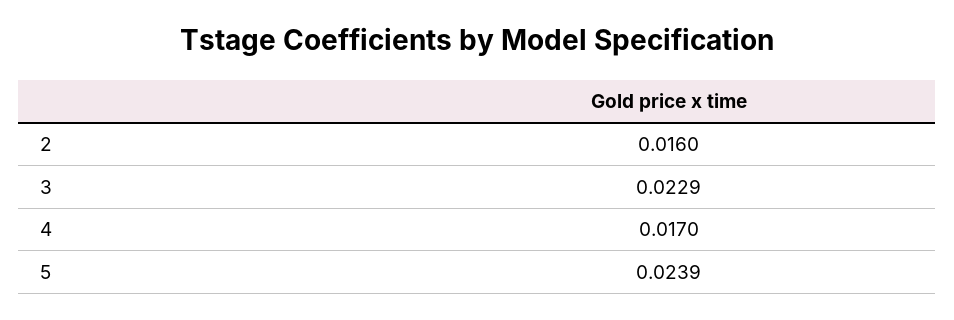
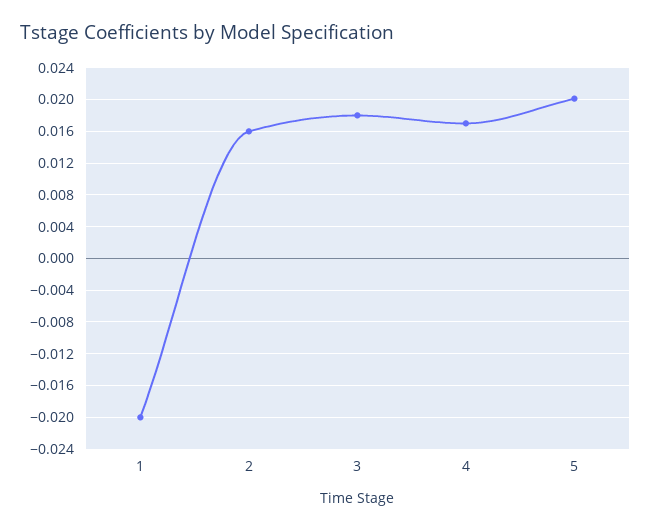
3: 0.0229 -> 0.018
5: 0.0239 -> 0.02
1: none -> -0.02

